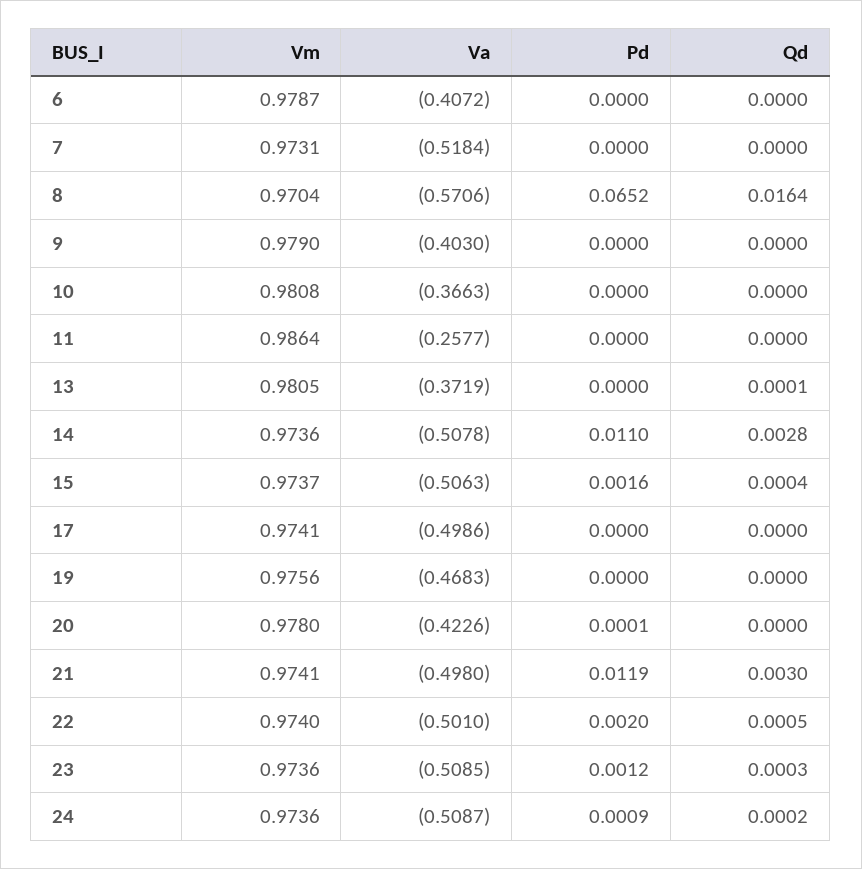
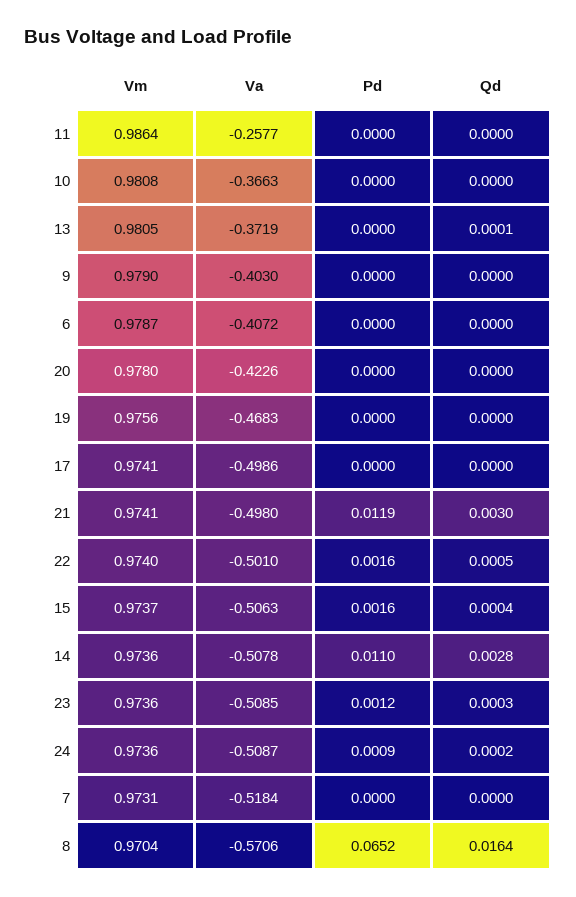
Pd, 20: 0.0001 -> 0
Pd, 22: 0.002 -> 0.0016

